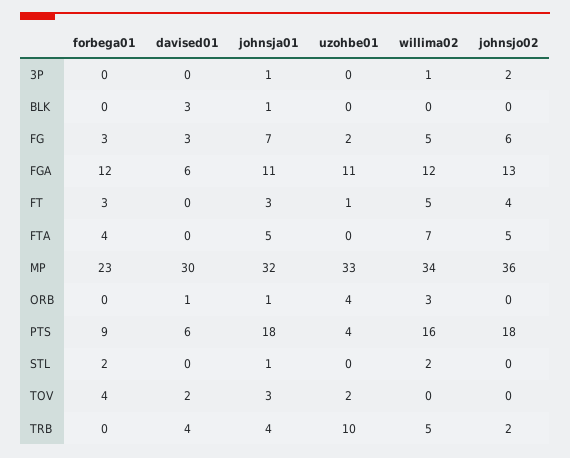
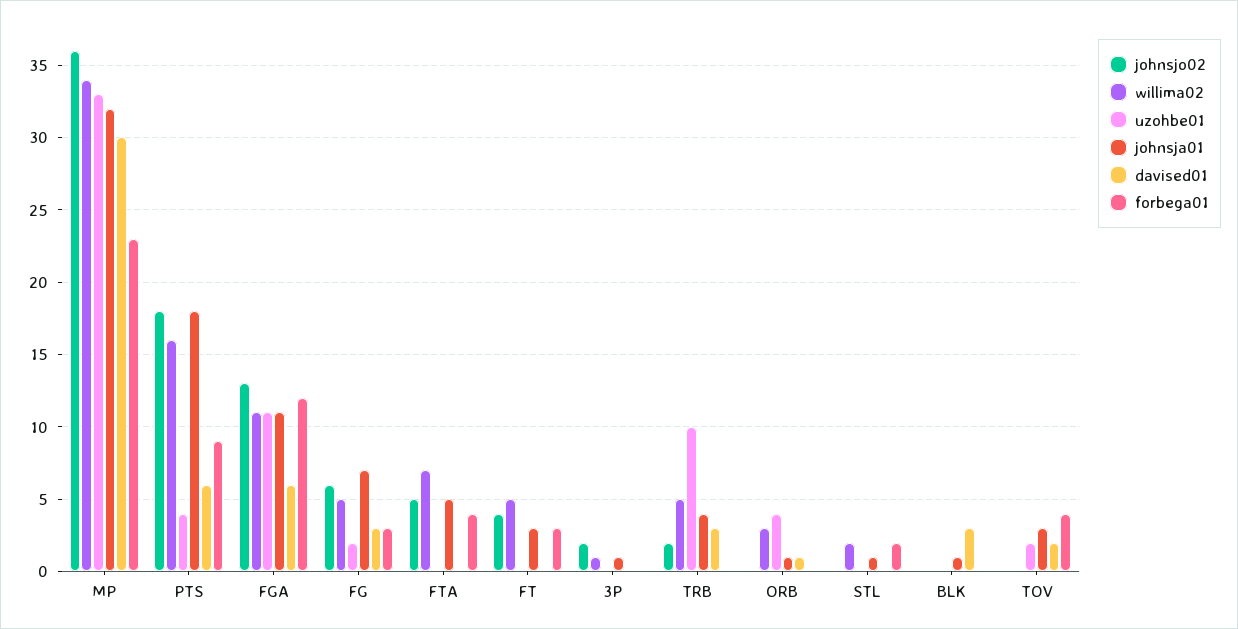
willima02, FGA: 12 -> 11
uzohbe01, FT: 1 -> 0
davised01, TRB: 4 -> 3

